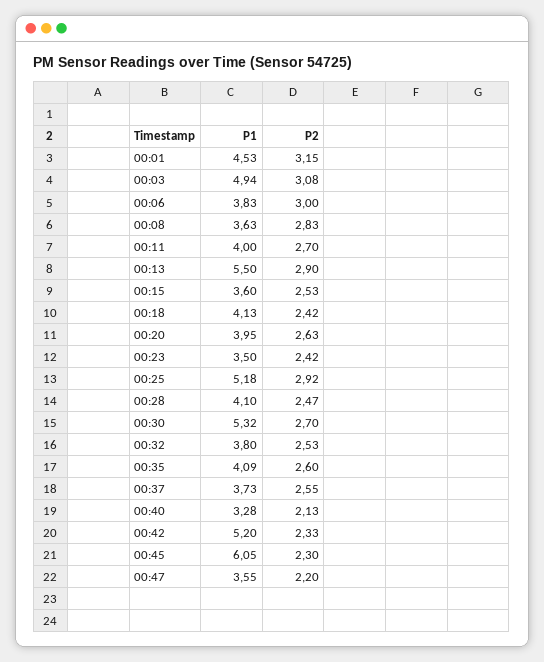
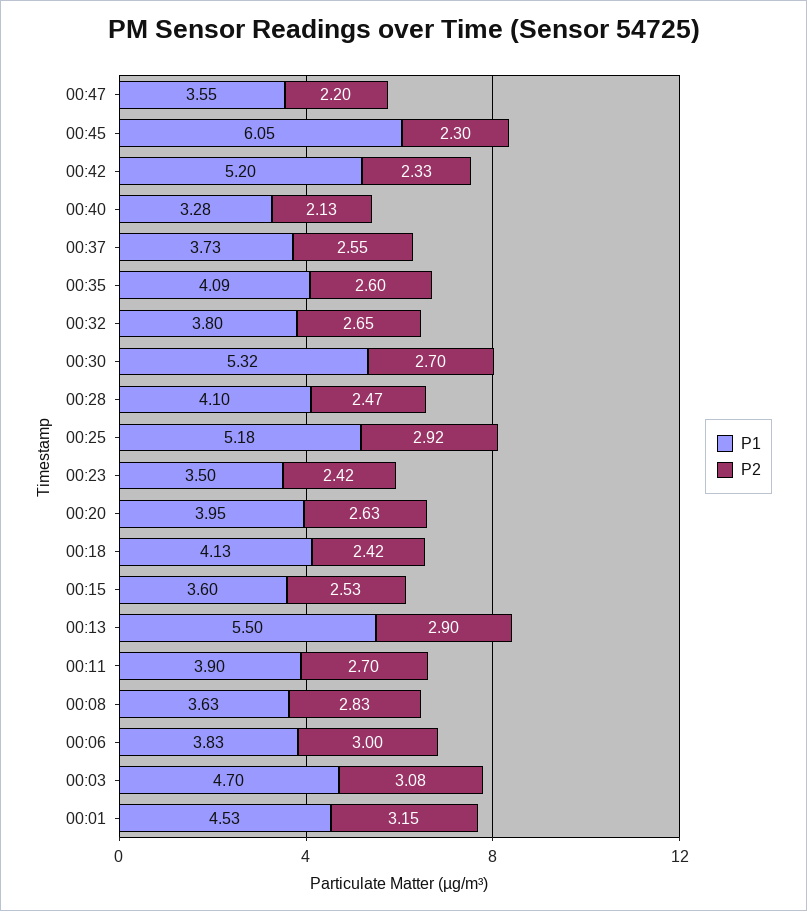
P1, 00:03: 4.94 -> 4.7
P1, 00:11: 4 -> 3.9
P2, 00:32: 2.53 -> 2.65

